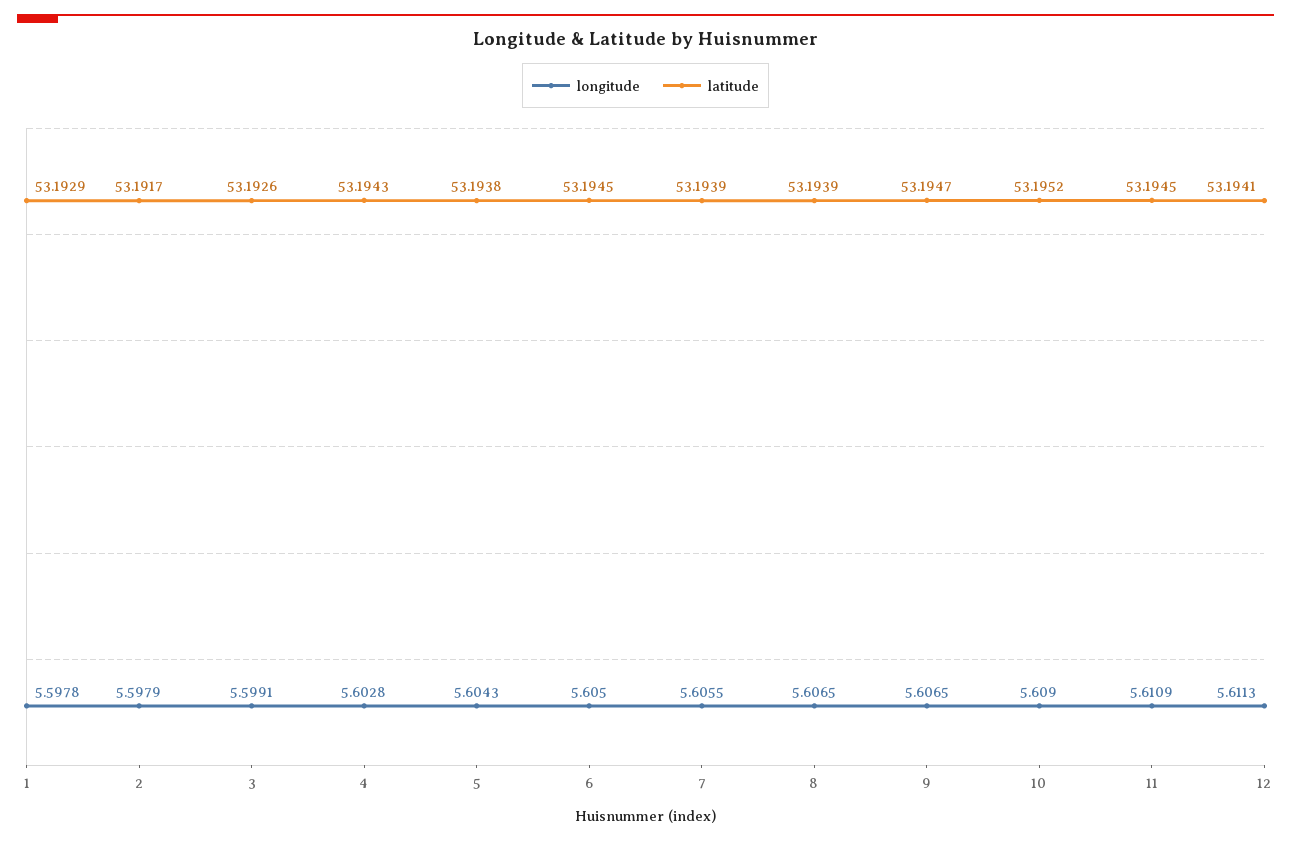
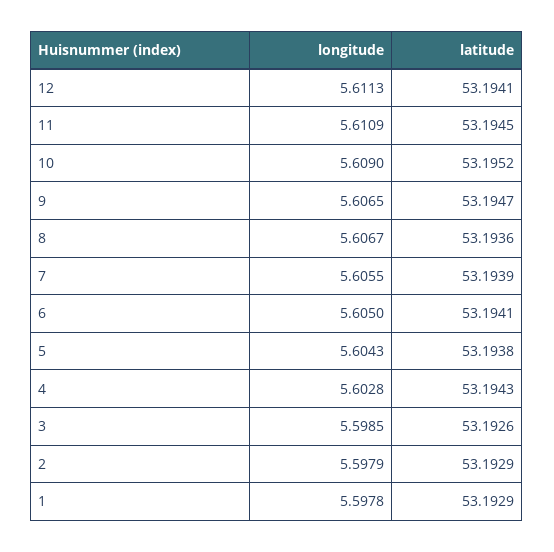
latitude, 2: 53.1917 -> 53.1929
longitude, 3: 5.5991 -> 5.5985
latitude, 6: 53.1945 -> 53.1941
longitude, 8: 5.6065 -> 5.6067
latitude, 8: 53.1939 -> 53.1936

